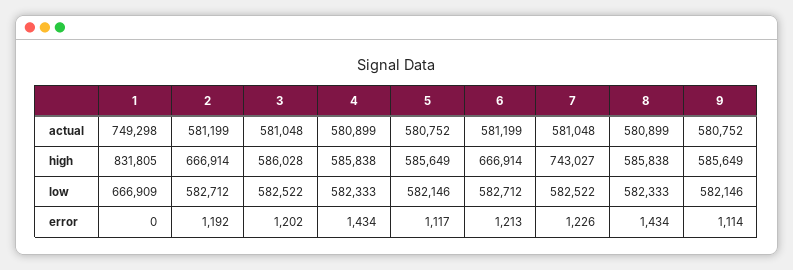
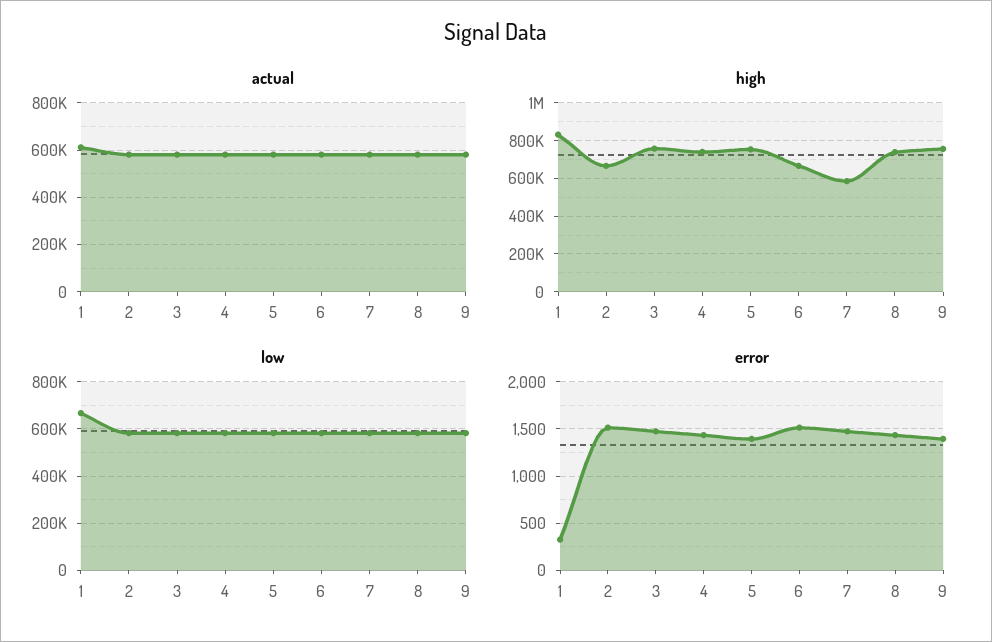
actual, 1: 749298 -> 600000
high, 3: 586028 -> 750000
high, 4: 585838 -> 750000
high, 5: 585649 -> 750000
high, 7: 743027 -> 600000
high, 8: 585838 -> 750000
high, 9: 585649 -> 750000
error, 1: 0 -> 300
error, 2: 1192 -> 1500
error, 3: 1202 -> 1500
error, 5: 1117 -> 1400
error, 6: 1213 -> 1500
error, 7: 1226 -> 1500
error, 9: 1114 -> 1400

